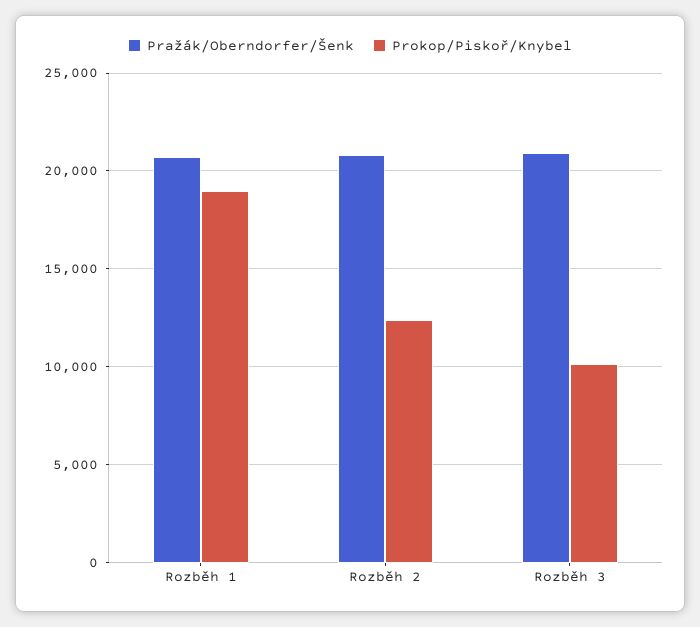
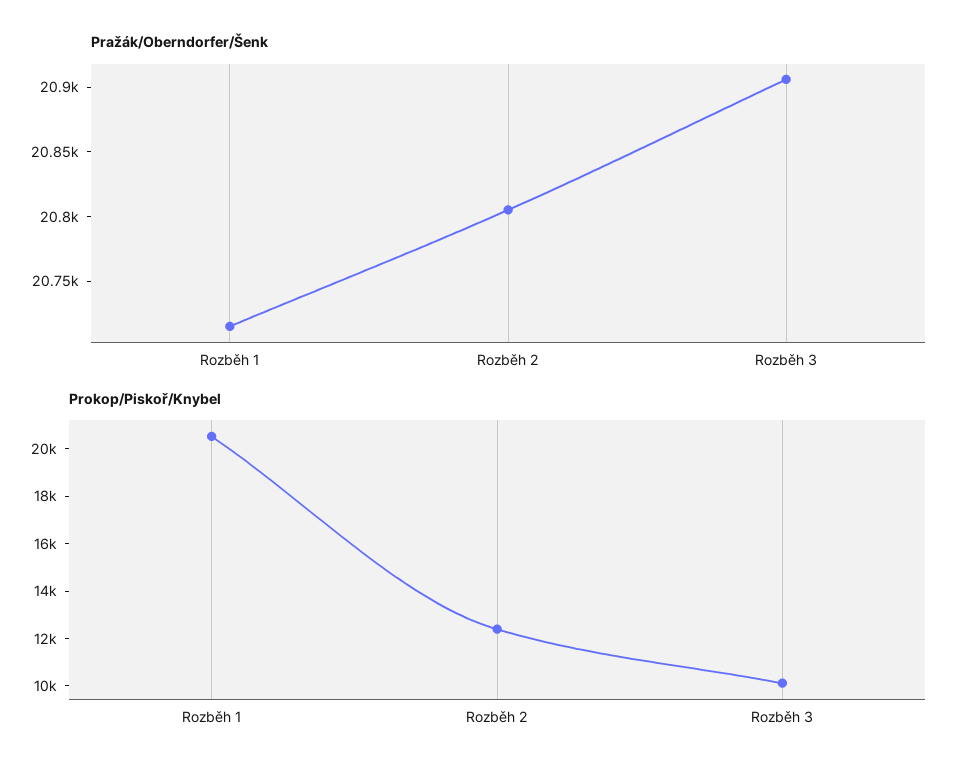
Prokop/Piskoř/Knybel, Rozběh 1: 19000 -> 20500

